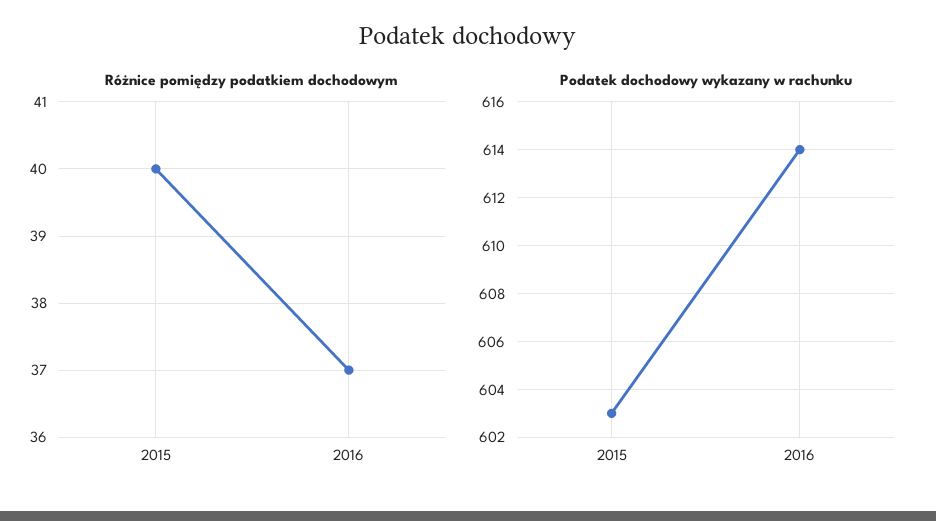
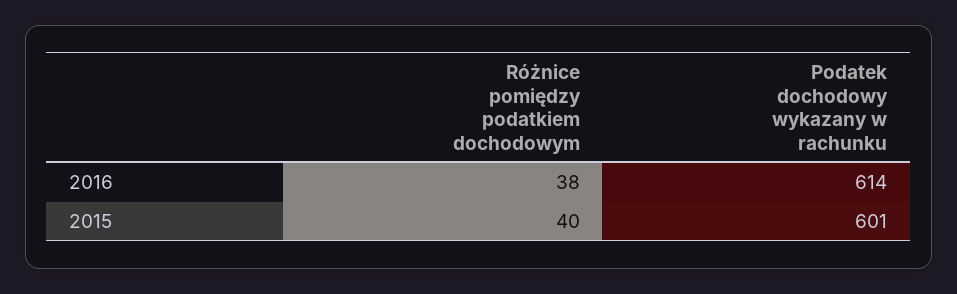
Różnice pomiędzy podatkiem dochodowym, 2016: 37 -> 38
Podatek dochodowy wykazany w rachunku, 2015: 603 -> 601

